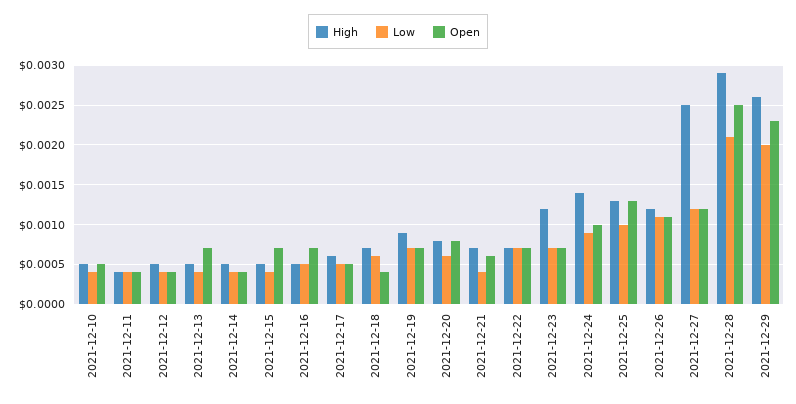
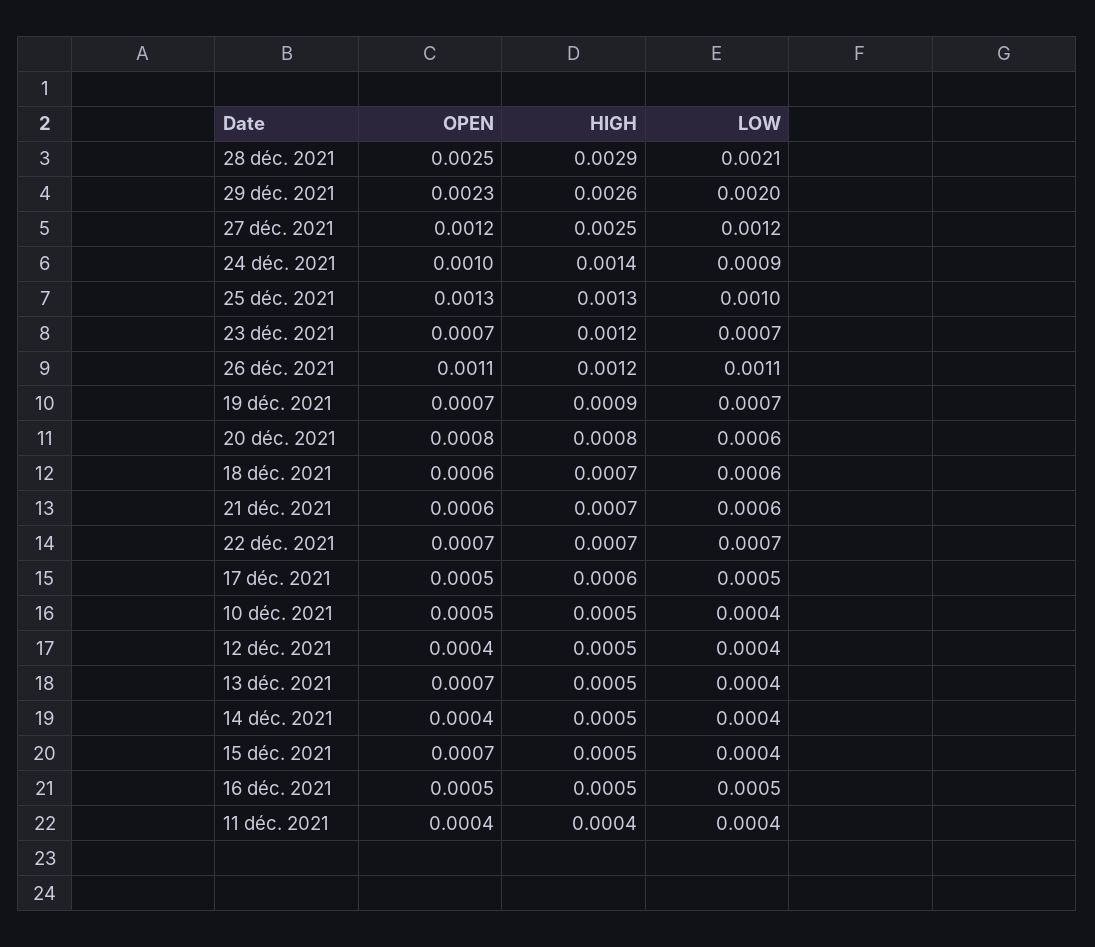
Open, 2021-12-16: 0.0007 -> 0.0005
Open, 2021-12-18: 0.0004 -> 0.0006
Low, 2021-12-21: 0.0004 -> 0.0006

